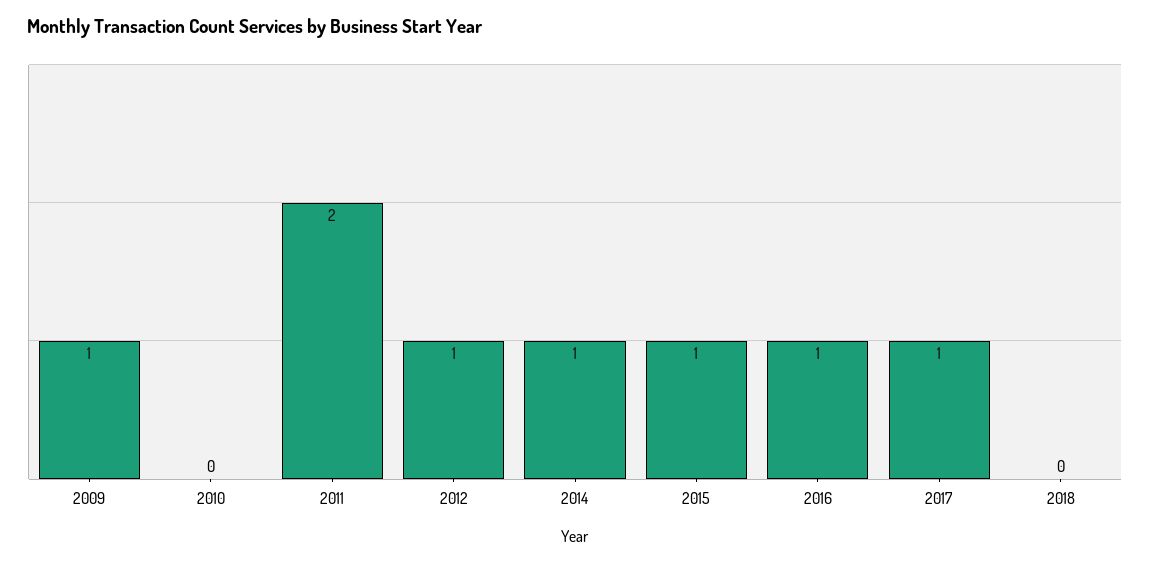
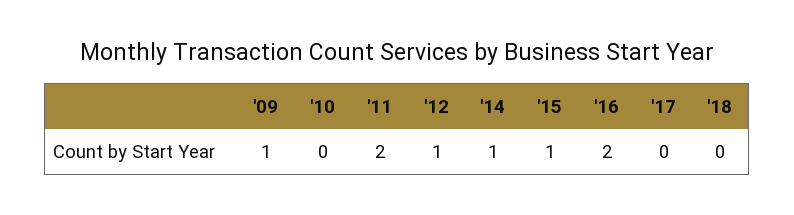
2016: 1 -> 2
2017: 1 -> 0

